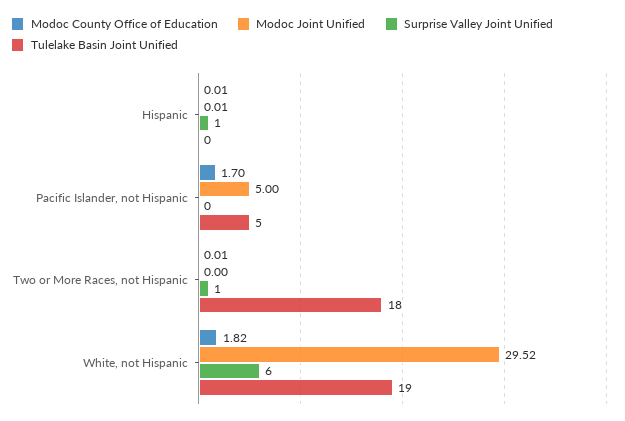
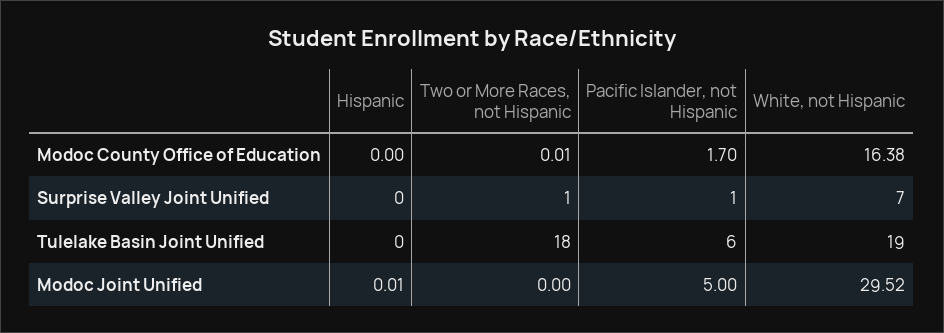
Modoc County Office of Education, Hispanic: 0.01 -> 0
Surprise Valley Joint Unified, Hispanic: 1 -> 0
Surprise Valley Joint Unified, Pacific Islander, not Hispanic: 0 -> 1
Tulelake Basin Joint Unified, Pacific Islander, not Hispanic: 5 -> 6
Modoc County Office of Education, White, not Hispanic: 1.82 -> 16.38
Surprise Valley Joint Unified, White, not Hispanic: 6 -> 7

